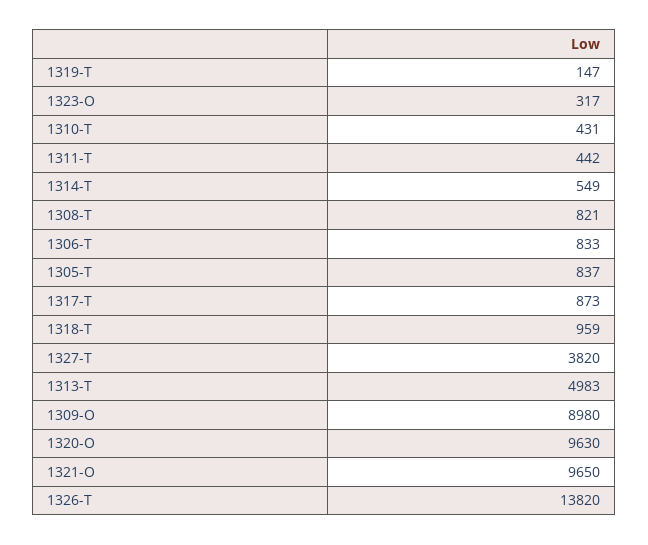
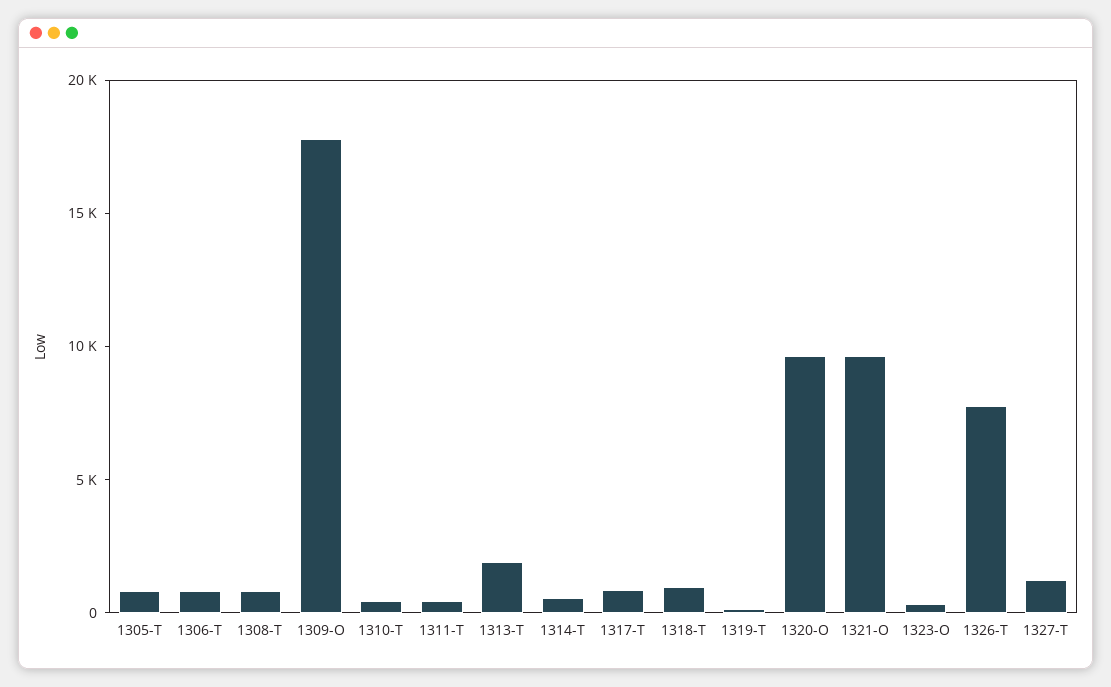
1327-T: 3820 -> 1000
1313-T: 4983 -> 2000
1309-O: 8980 -> 18000
1326-T: 13820 -> 8000

